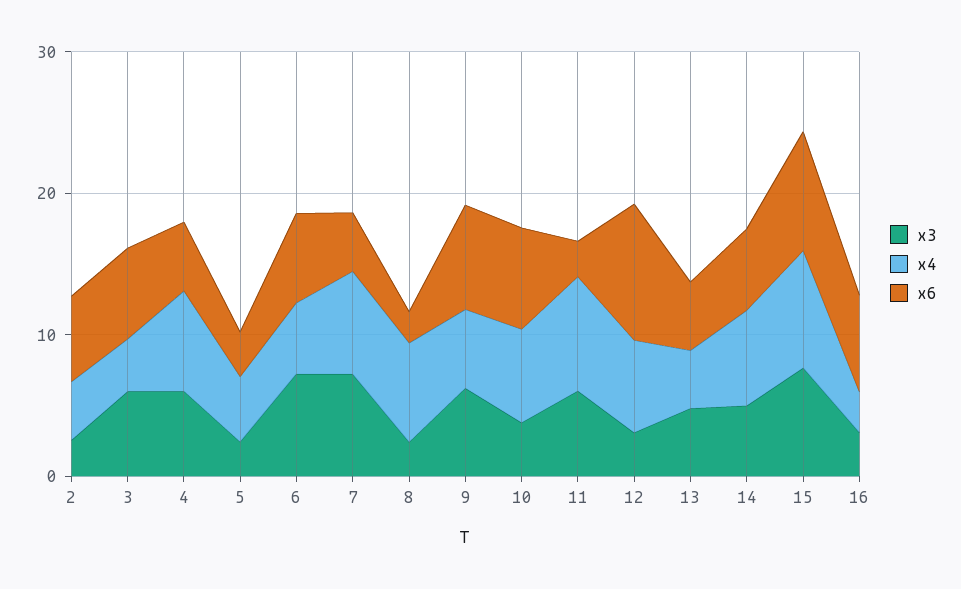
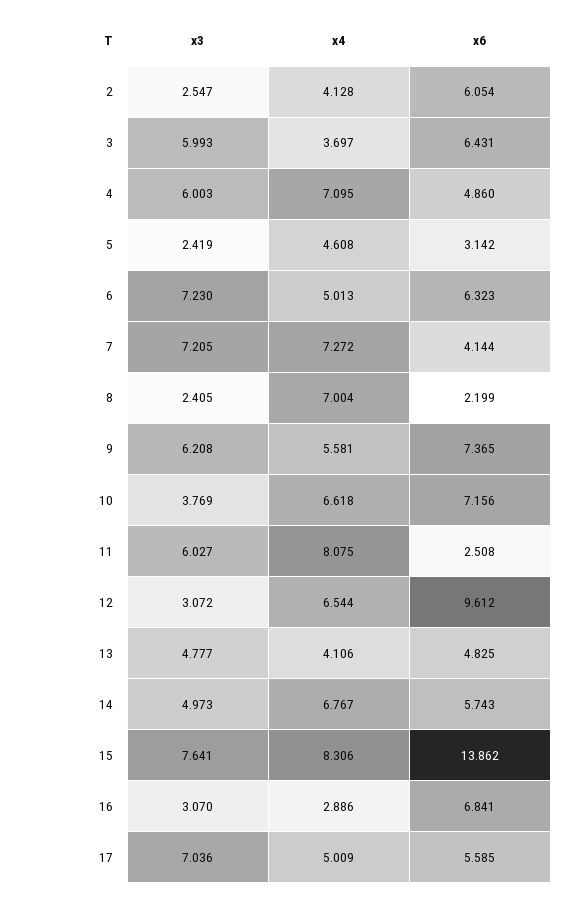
x6, 15: 8 -> 13.862
x3, 17: none -> 7.036
x4, 17: none -> 5.009
x6, 17: none -> 5.585

